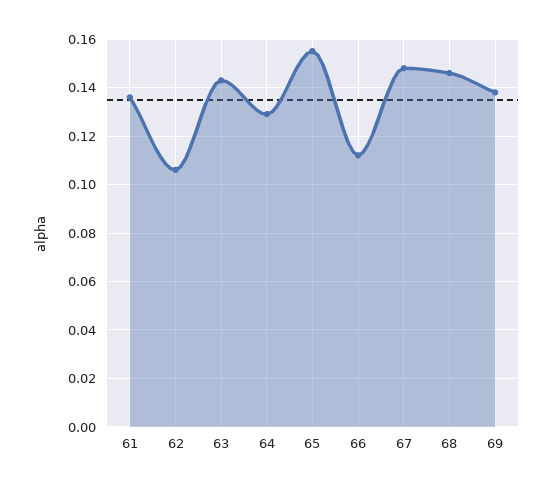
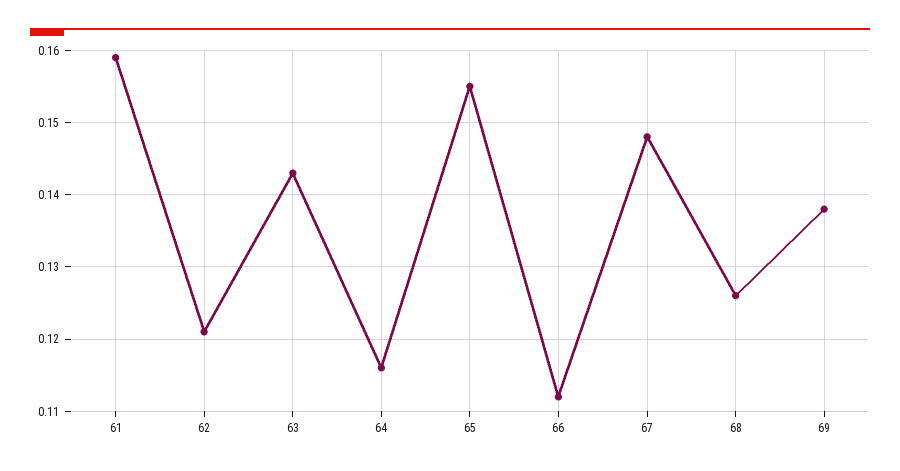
61: 0.135 -> 0.159
62: 0.105 -> 0.121
64: 0.13 -> 0.116
68: 0.145 -> 0.126

